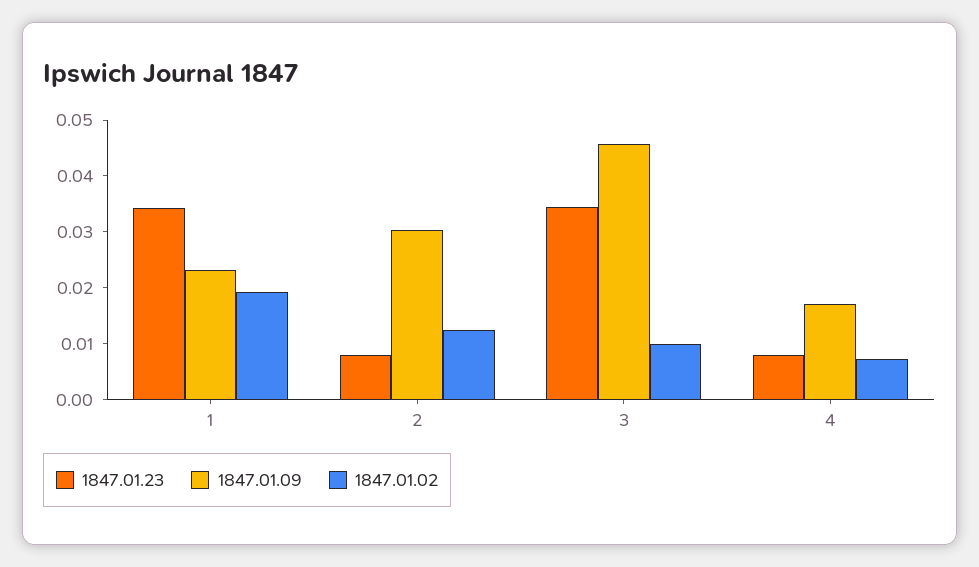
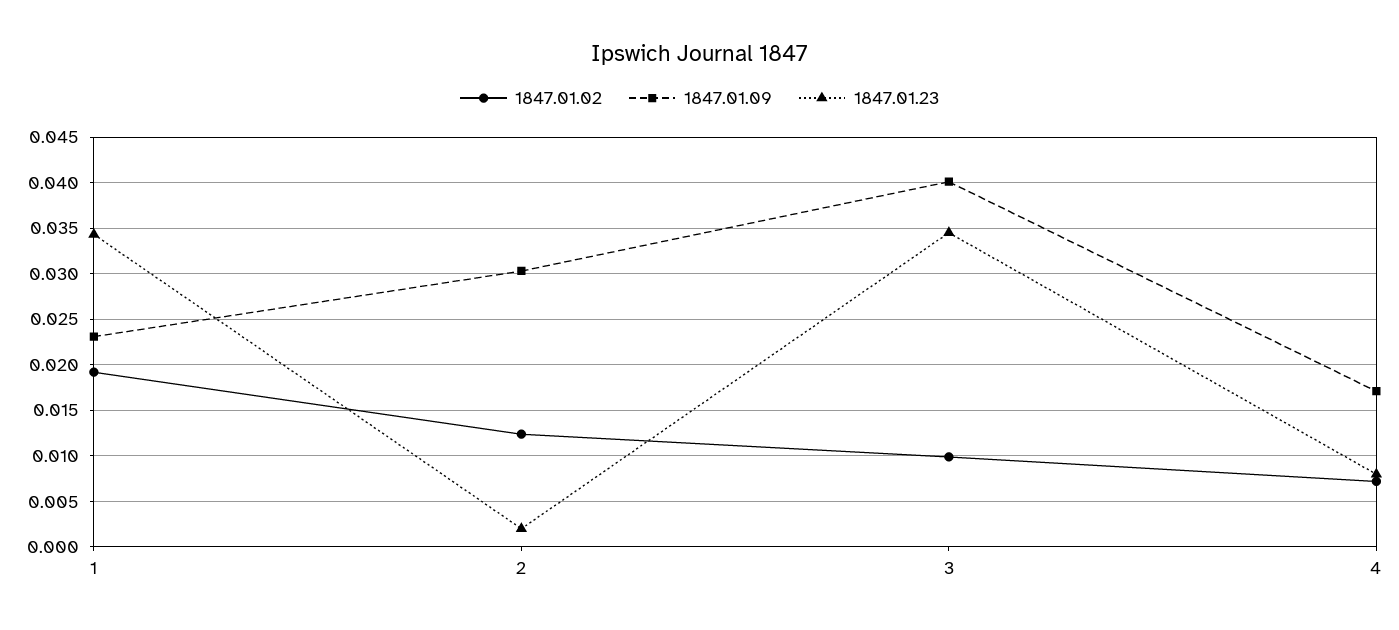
1847.01.23, 2: 0.008 -> 0.002
1847.01.09, 3: 0.046 -> 0.04

